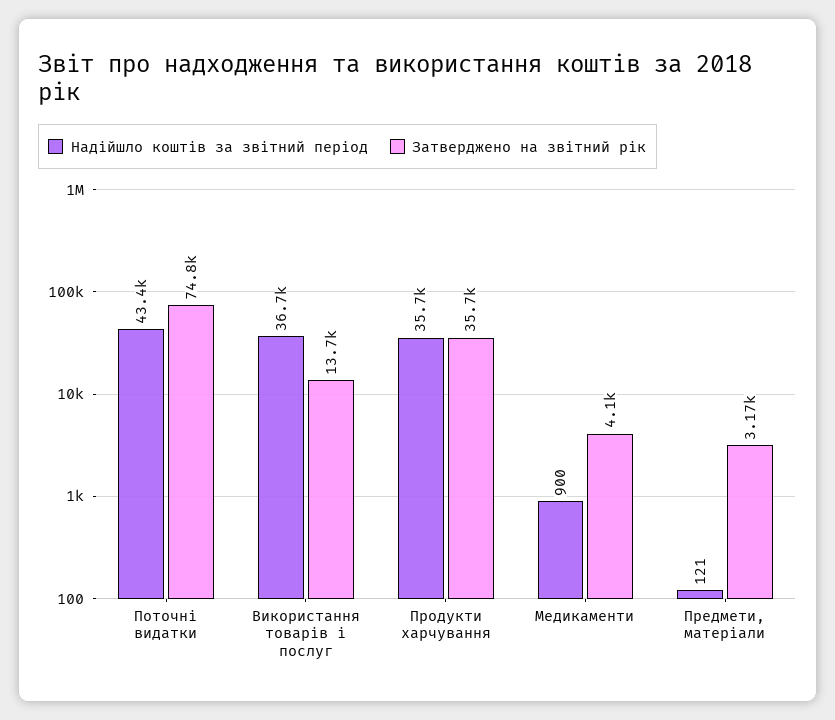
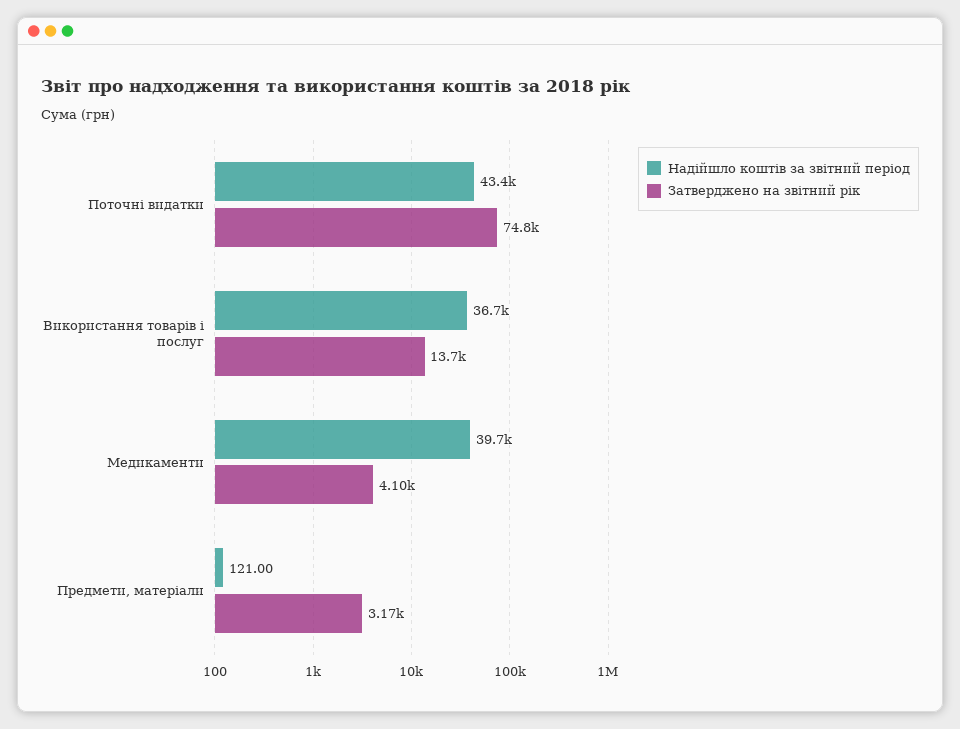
Надійшло коштів за звітний період, Продукти харчування: 35700 -> none
Затверджено на звітний рік, Продукти харчування: 35700 -> none
Надійшло коштів за звітний період, Медикаменти: 900 -> 39700

